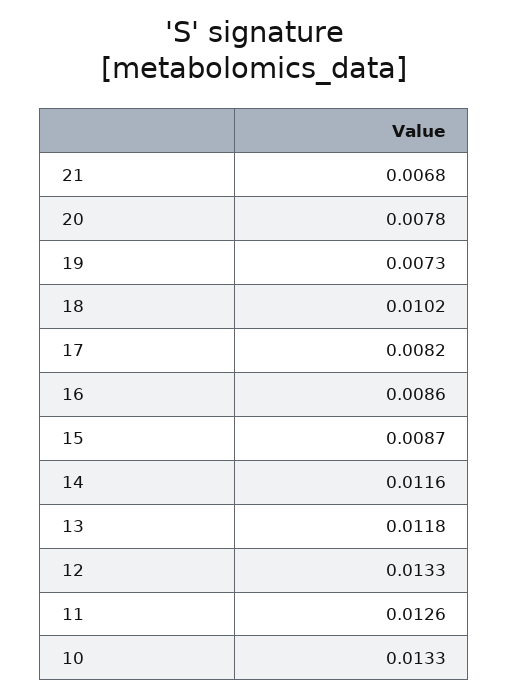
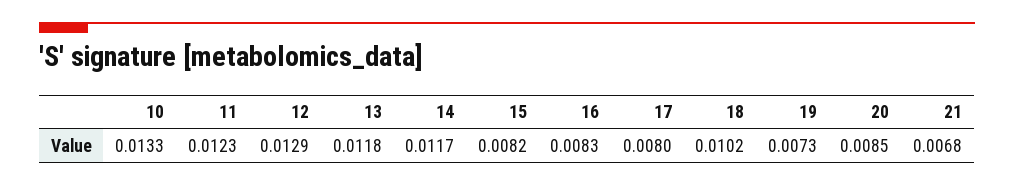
20: 0.0078 -> 0.0085
17: 0.0082 -> 0.008
16: 0.0086 -> 0.0083
15: 0.0087 -> 0.0082
14: 0.0116 -> 0.0117
12: 0.0133 -> 0.0129
11: 0.0126 -> 0.0123

